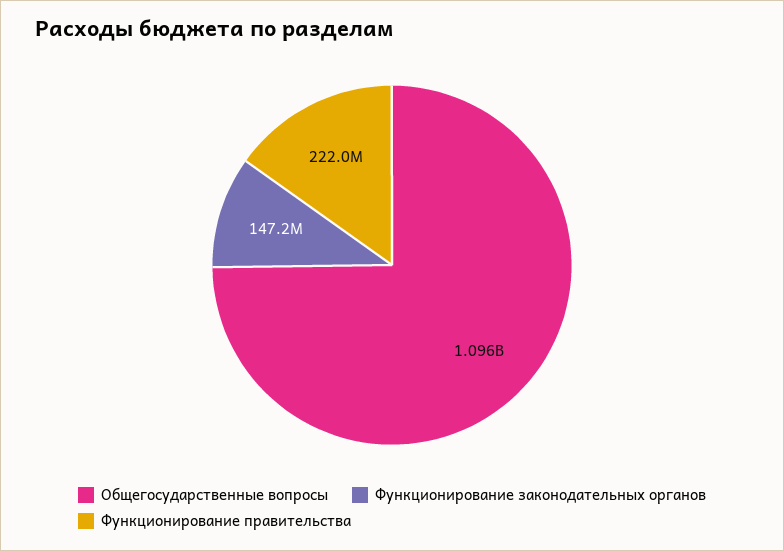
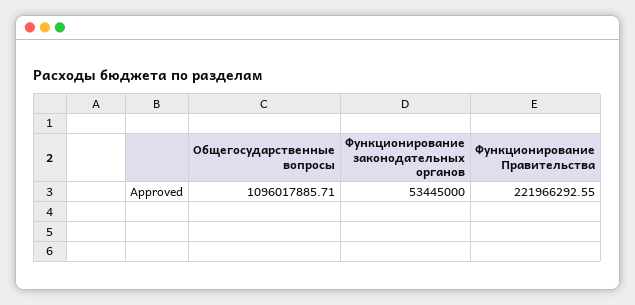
Функционирование законодательных органов: 147200000 -> 53445000

